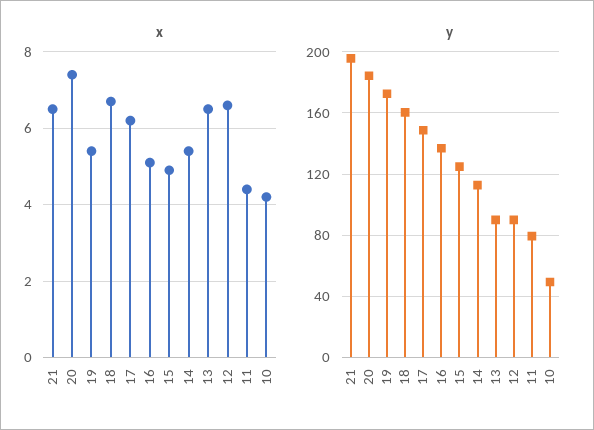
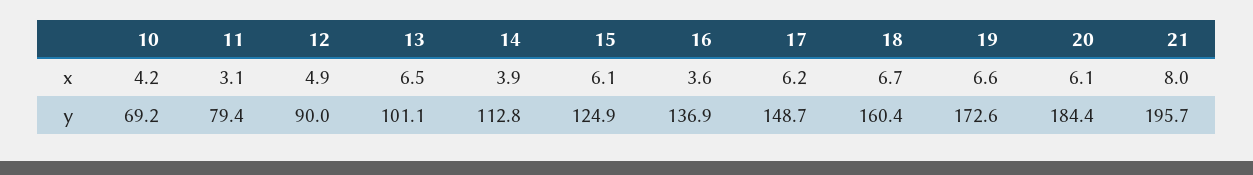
x, 21: 6.5 -> 8
x, 20: 7.5 -> 6.1
x, 19: 5.5 -> 6.6
x, 16: 5 -> 3.6
x, 15: 5 -> 6.1
x, 14: 5.5 -> 3.9
x, 12: 6.5 -> 4.9
x, 11: 4.5 -> 3.1
y, 13: 90 -> 101.1
y, 10: 50 -> 69.2

